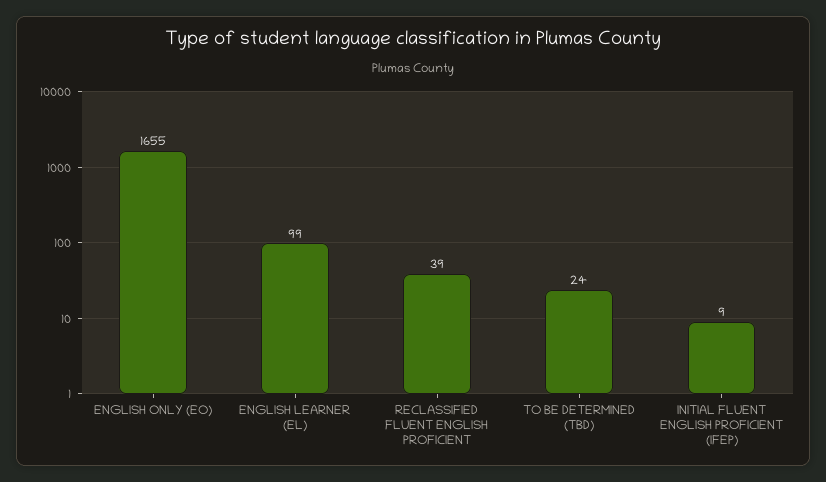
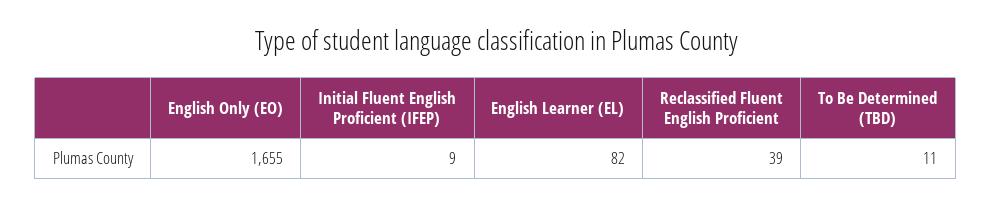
ENGLISH LEARNER (EL): 99 -> 82
TO BE DETERMINED (TBD): 24 -> 11

